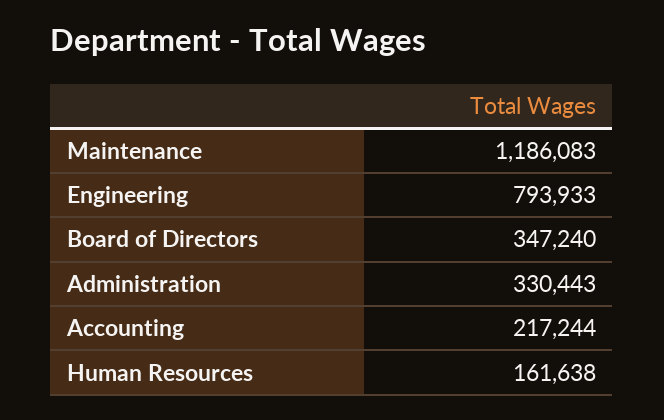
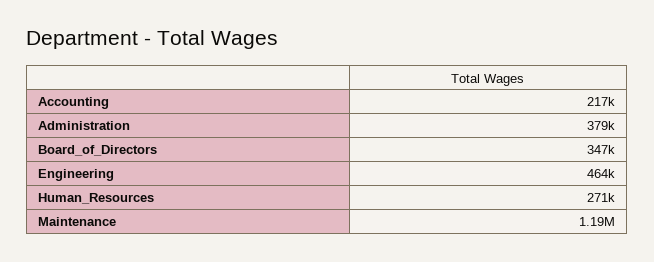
Engineering: 793933 -> 464000
Administration: 330443 -> 379000
Human Resources: 161638 -> 271000

